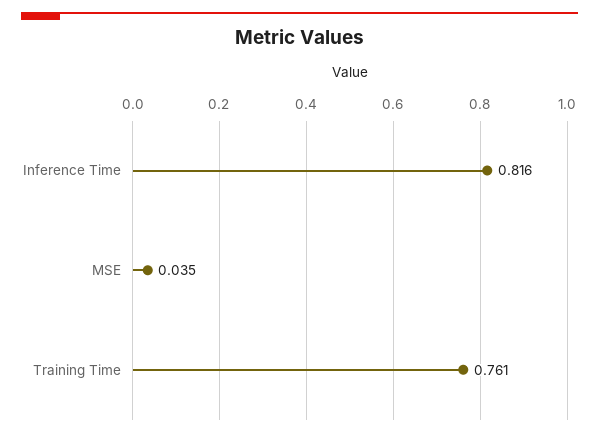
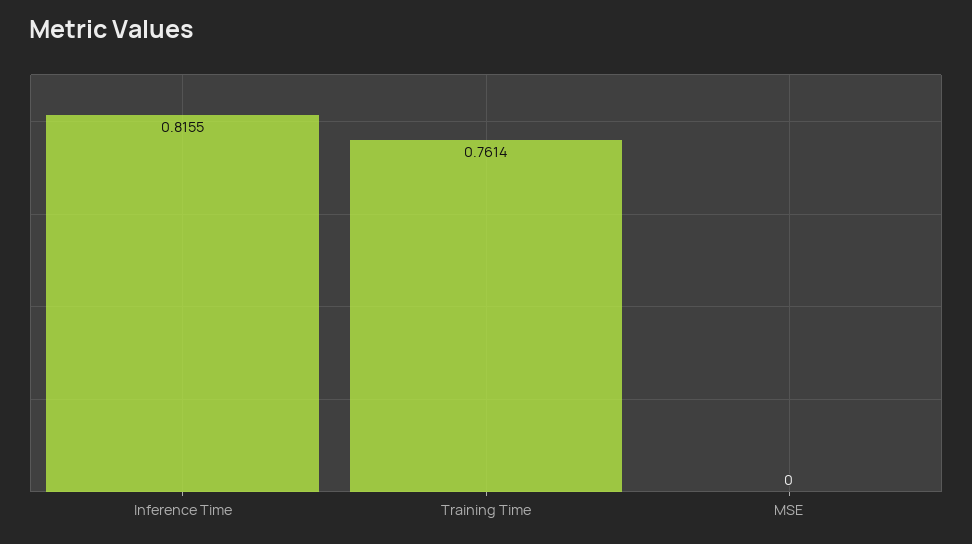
MSE: 0.035 -> 0

